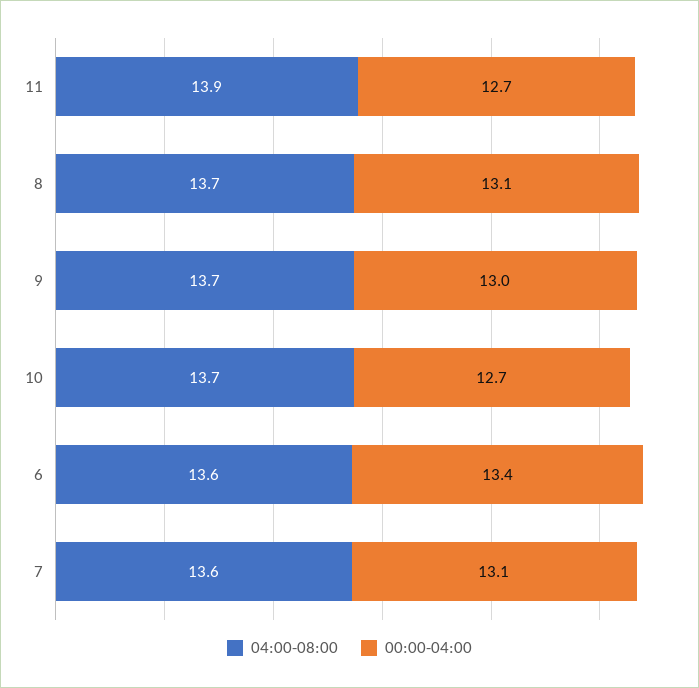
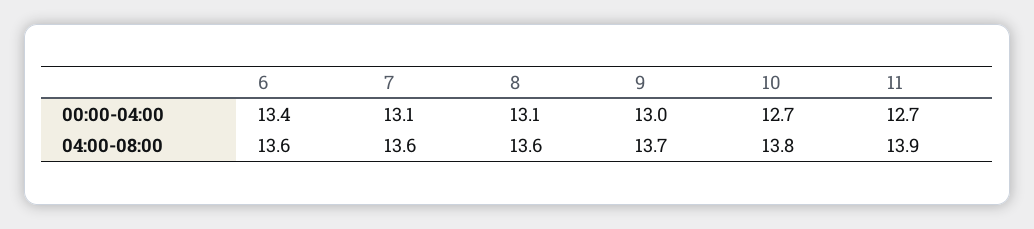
04:00-08:00, 8: 13.7 -> 13.6
04:00-08:00, 10: 13.7 -> 13.8

